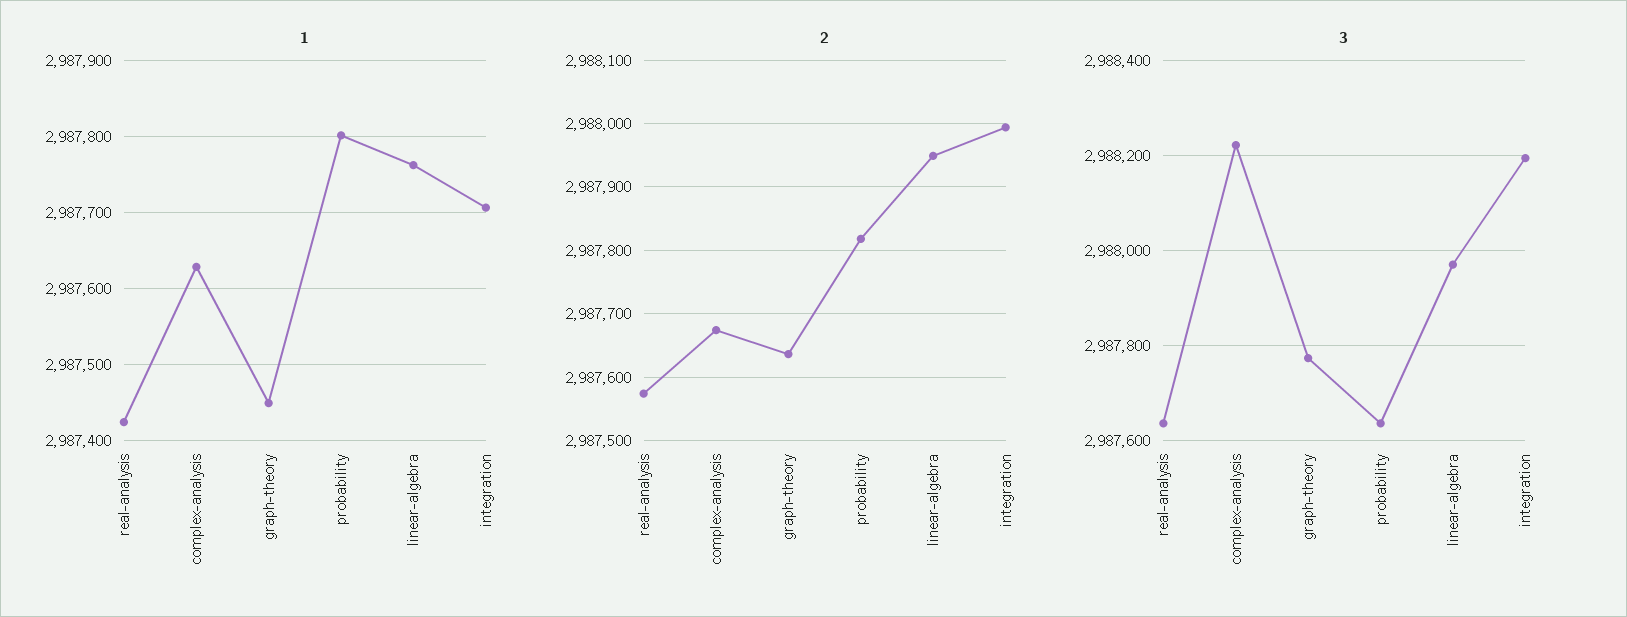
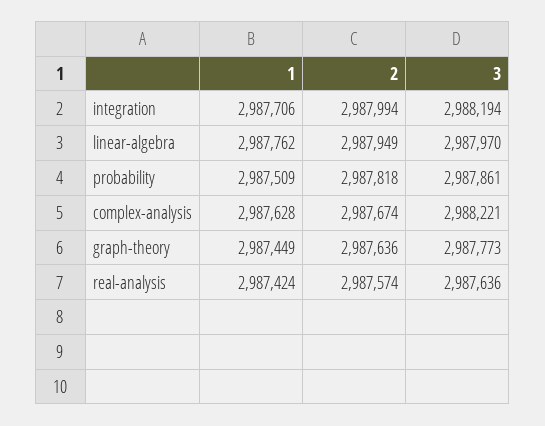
1, probability: 2987800 -> 2987509
3, probability: 2987640 -> 2987861

